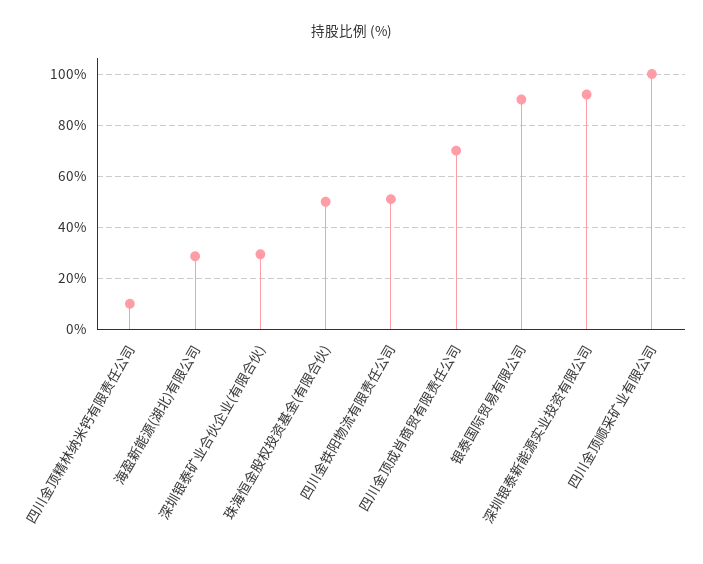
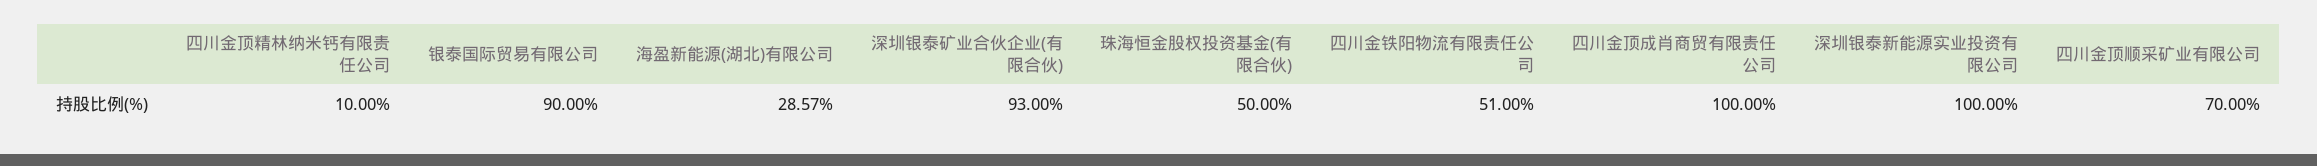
深圳银泰矿业合伙企业(有限合伙): 30 -> 93
四川金顶成肖商贸有限责任公司: 70 -> 100
深圳银泰新能源实业投资有限公司: 92.5 -> 100
四川金顶顺采矿业有限公司: 100 -> 70

